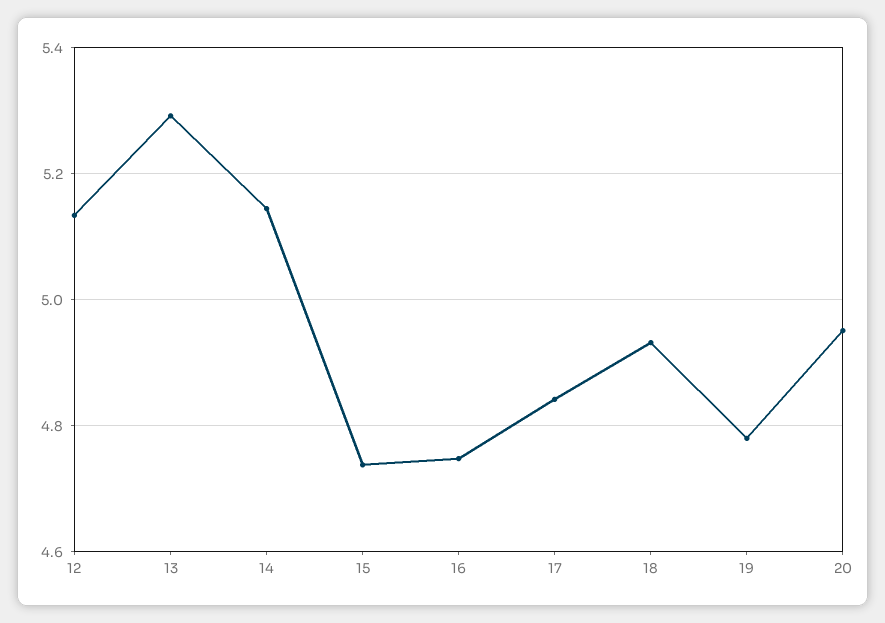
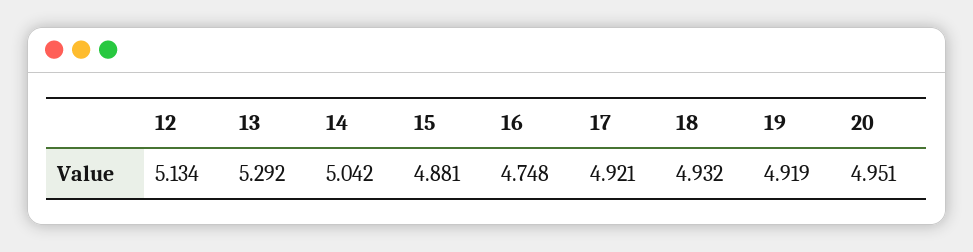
14: 5.14 -> 5.042
15: 4.74 -> 4.881
17: 4.84 -> 4.921
19: 4.78 -> 4.919

